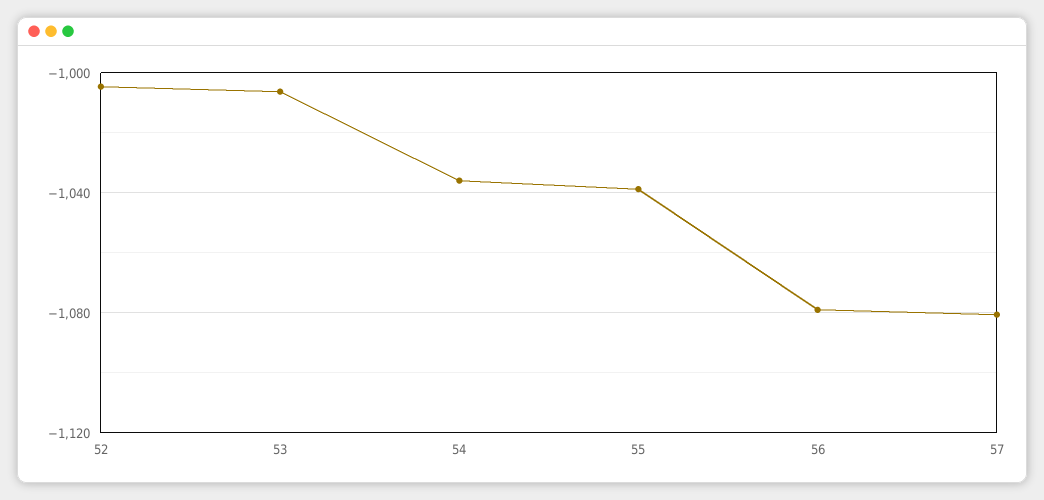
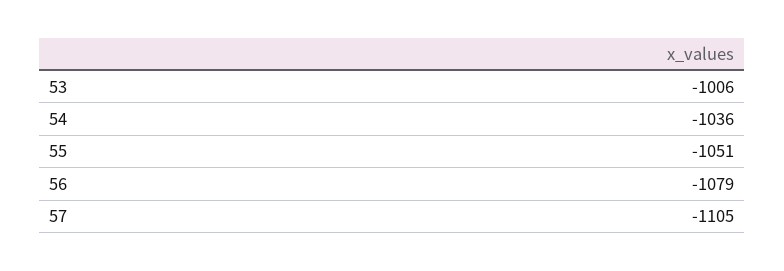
52: -1005 -> none
55: -1040 -> -1051
57: -1080 -> -1105

